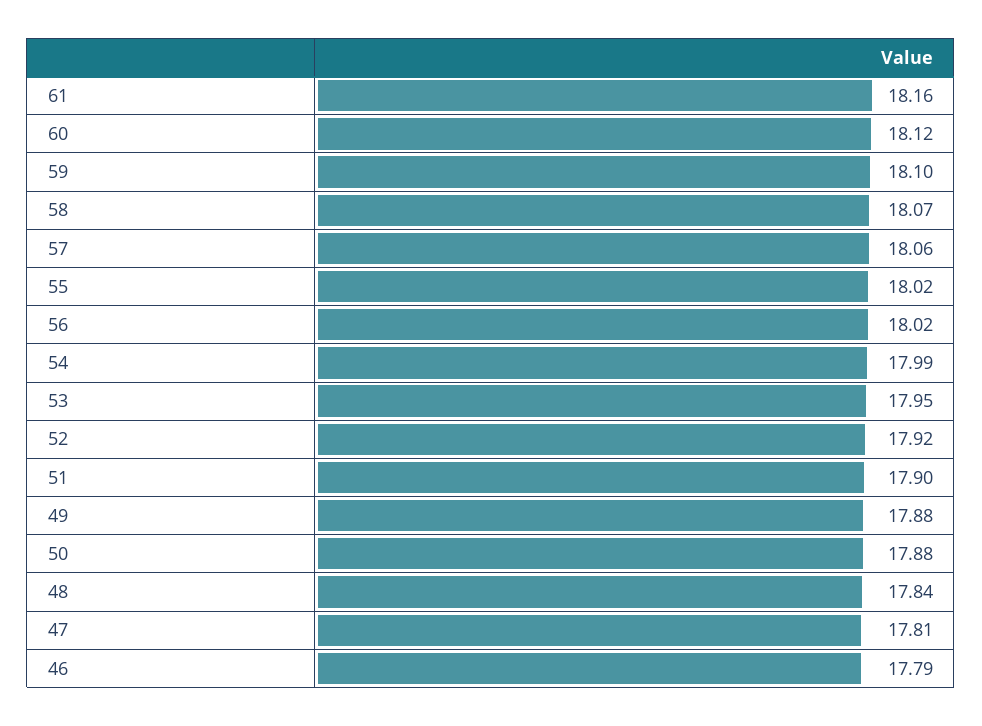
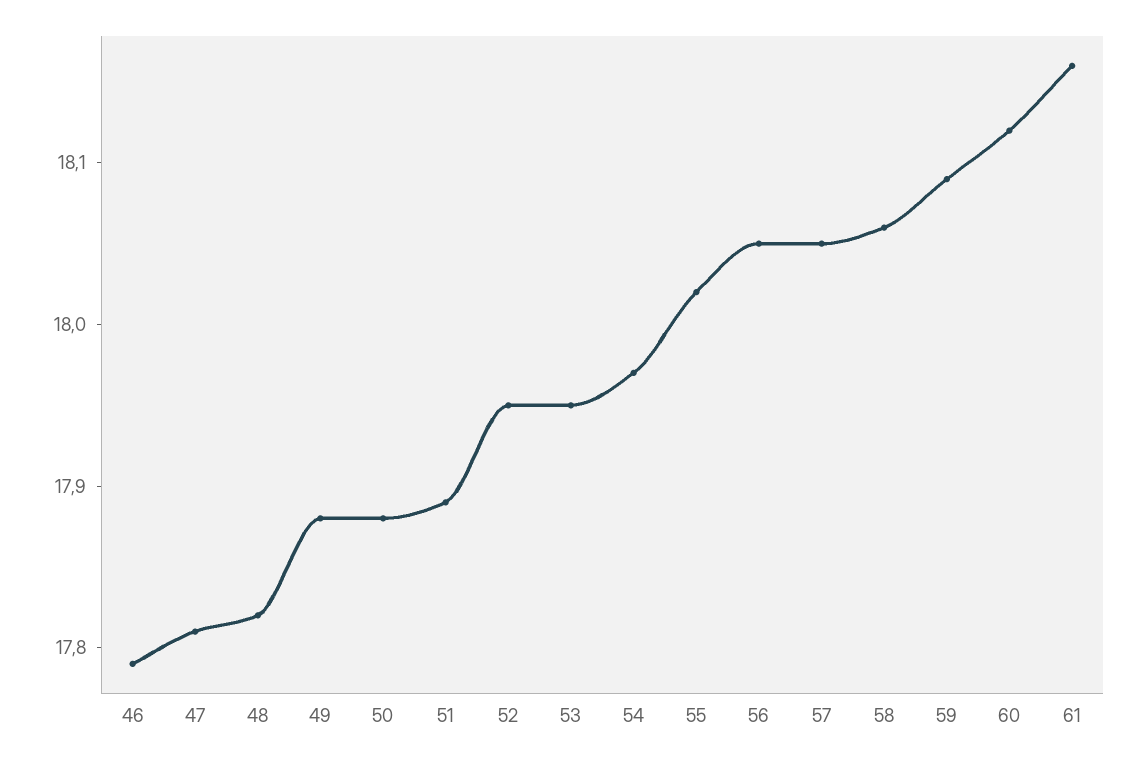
59: 18.1 -> 18.09
58: 18.07 -> 18.06
57: 18.06 -> 18.05
56: 18.02 -> 18.05
54: 17.99 -> 17.97
52: 17.92 -> 17.95
51: 17.9 -> 17.89
48: 17.84 -> 17.82

